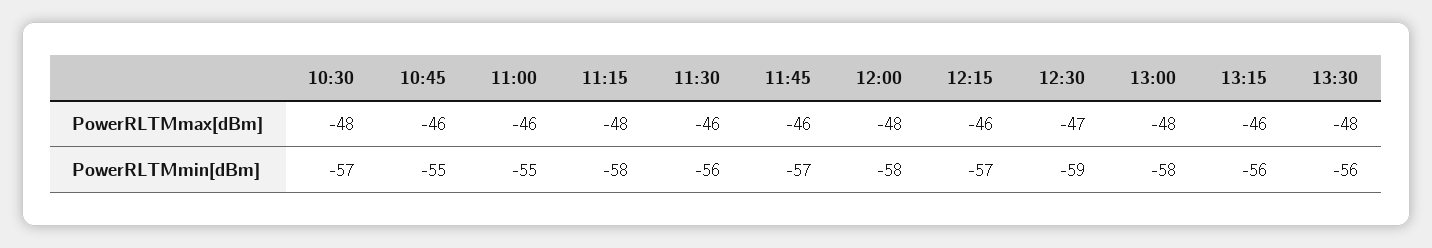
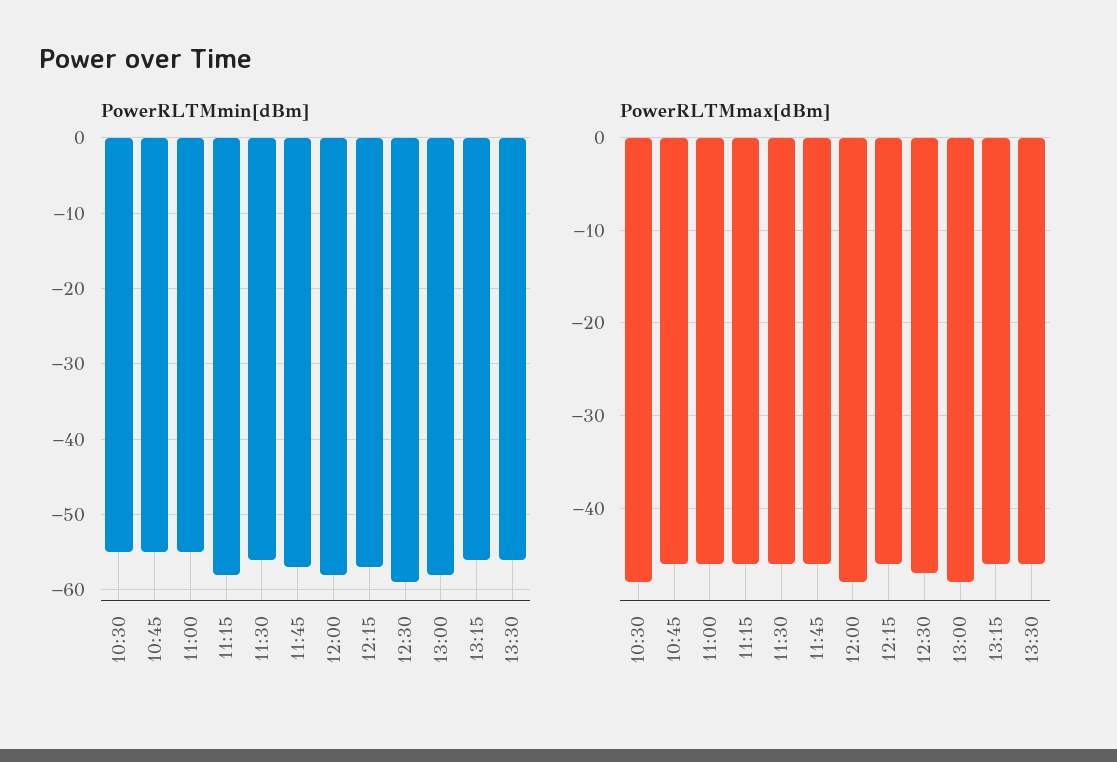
PowerRLTMmax[dBm], 11:15: -48 -> -46
PowerRLTMmax[dBm], 13:30: -48 -> -46
PowerRLTMmin[dBm], 10:30: -57 -> -55

